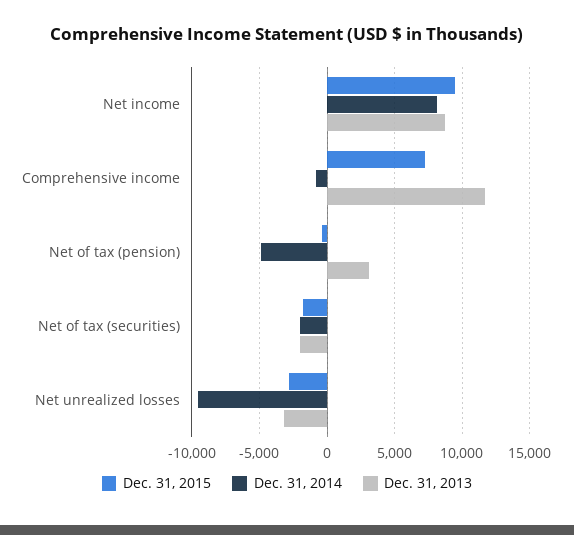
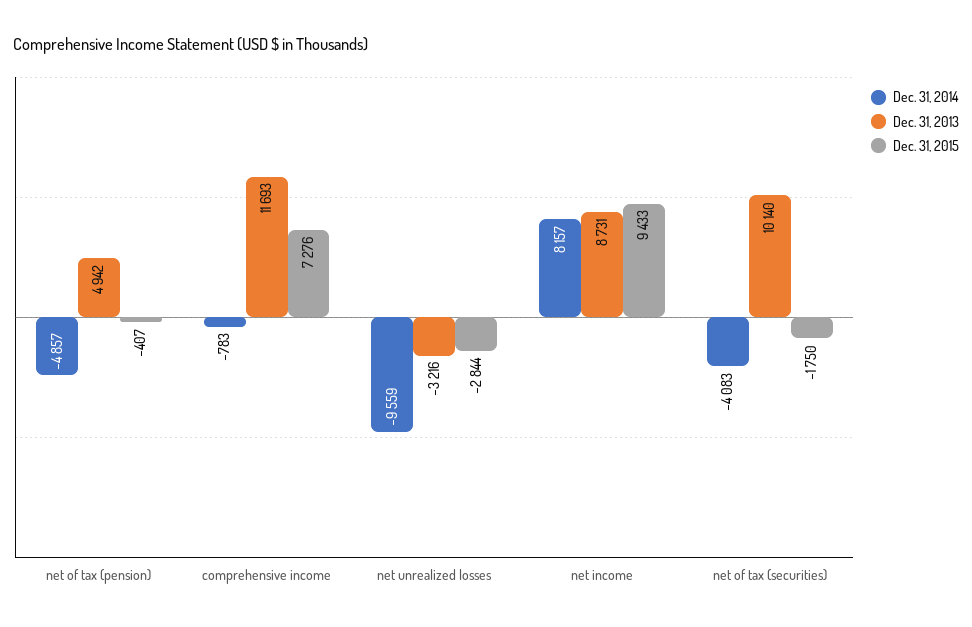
Dec. 31, 2013, Net of tax (pension): 3000 -> 4942
Dec. 31, 2014, Net of tax (securities): -2000 -> -4083
Dec. 31, 2013, Net of tax (securities): -2000 -> 10140

